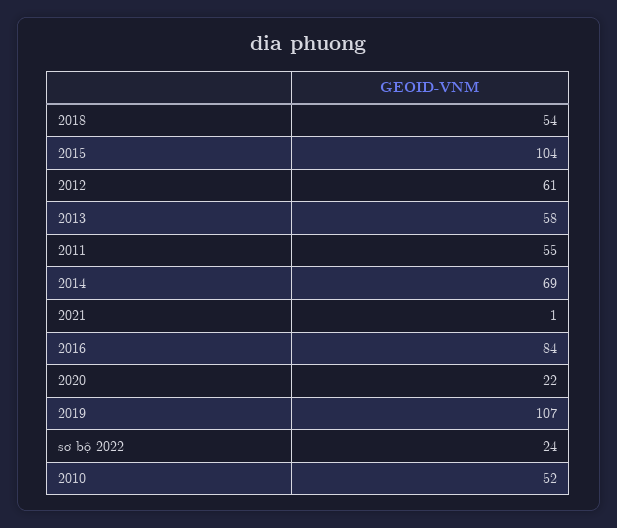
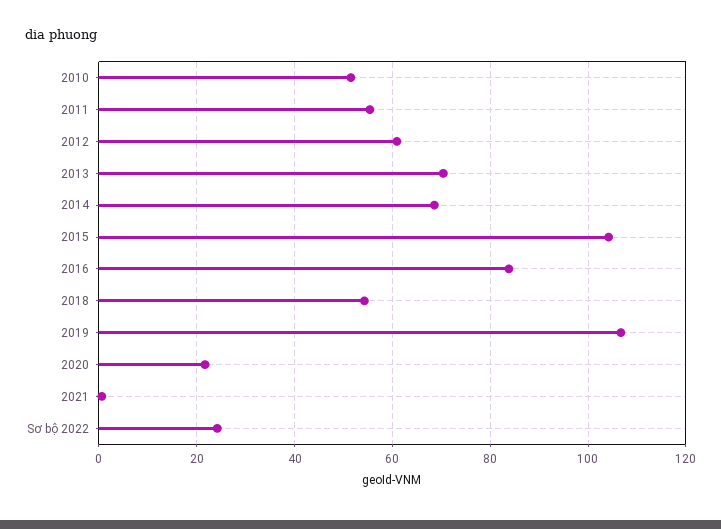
2013: 58 -> 70

